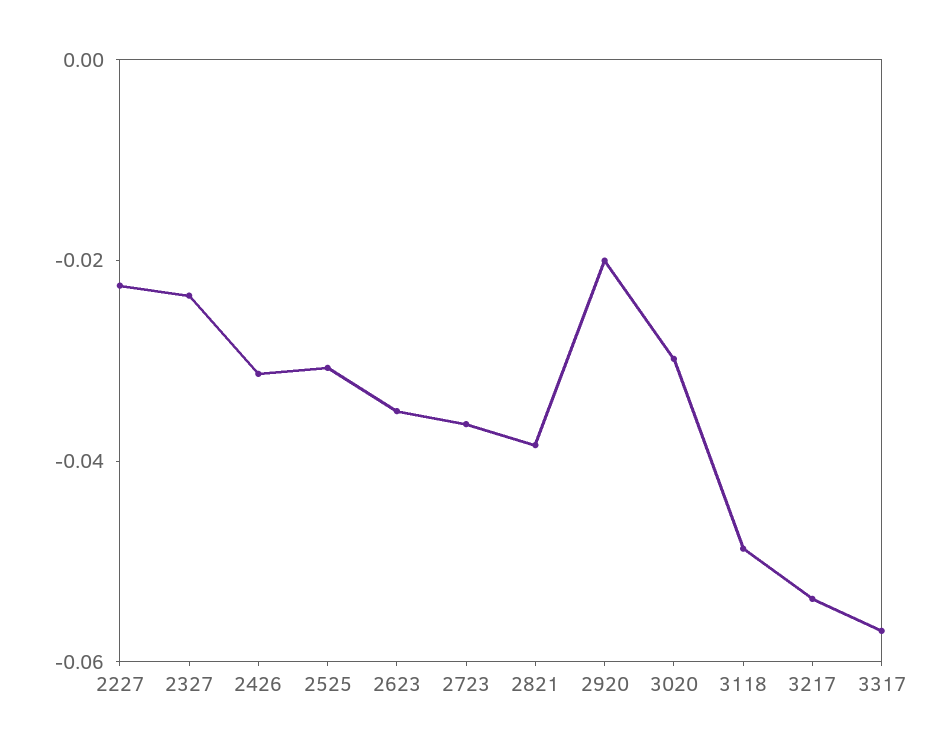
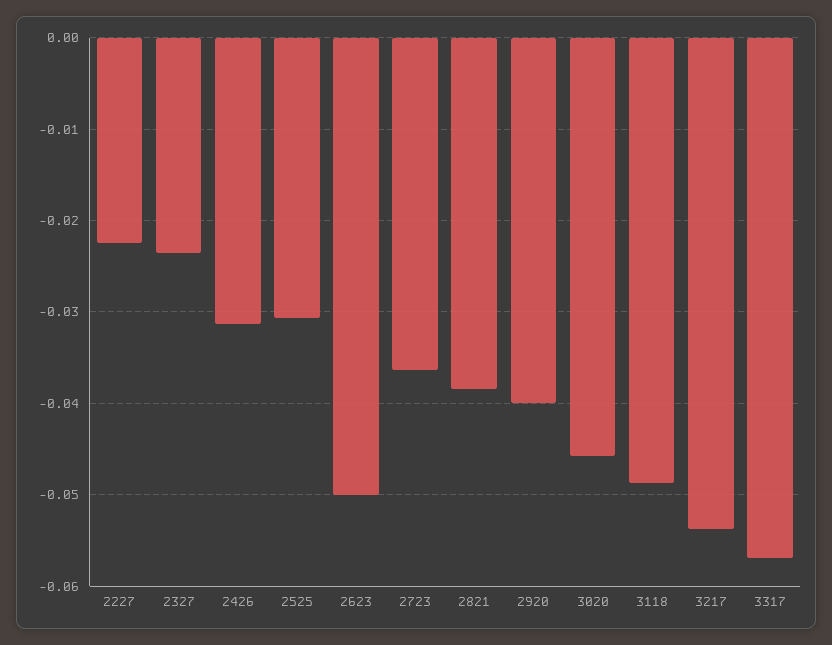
2623: -0.035 -> -0.05
2920: -0.02 -> -0.04
3020: -0.03 -> -0.046

